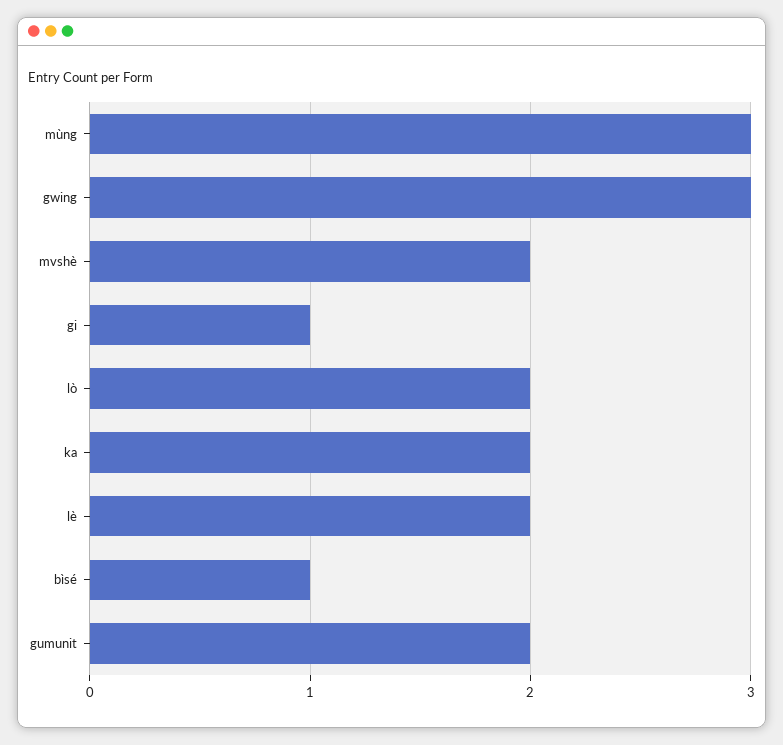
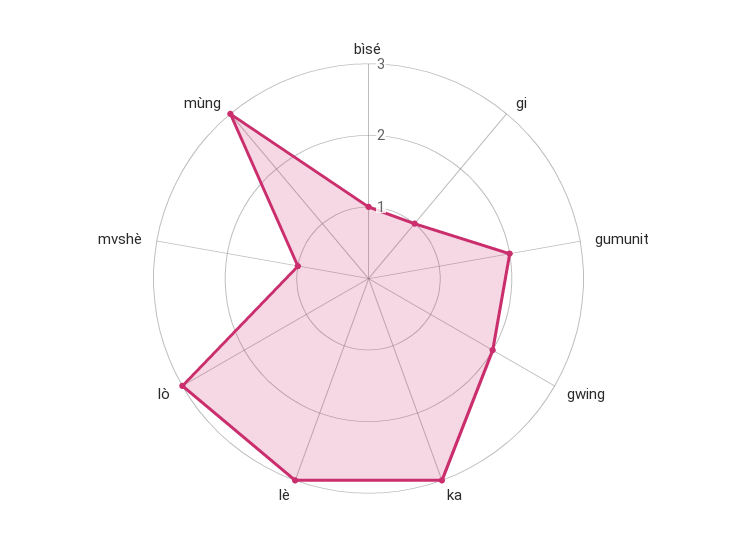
gwing: 3 -> 2
mvshè: 2 -> 1
lò: 2 -> 3
ka: 2 -> 3
lè: 2 -> 3

